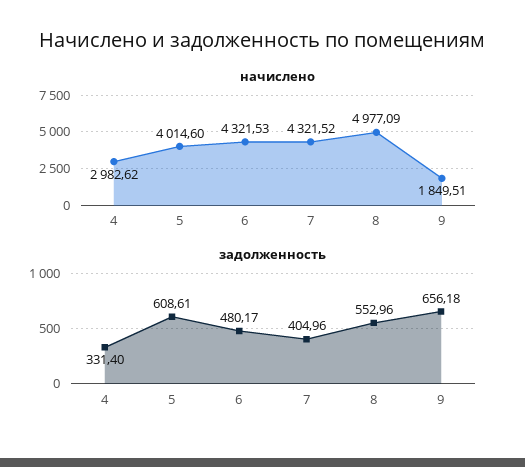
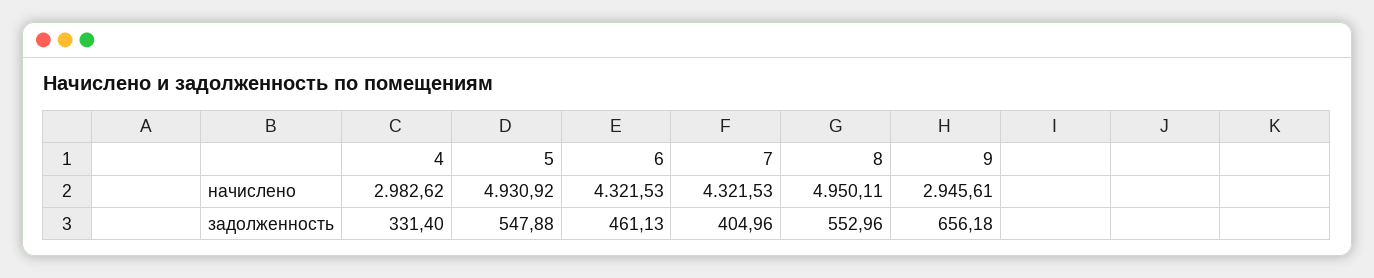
начислено, 5: 4014.6 -> 4930.92
начислено, 7: 4321.52 -> 4321.53
начислено, 8: 4977.09 -> 4950.11
начислено, 9: 1849.51 -> 2945.61
задолженность, 5: 608.61 -> 547.88
задолженность, 6: 480.17 -> 461.13

